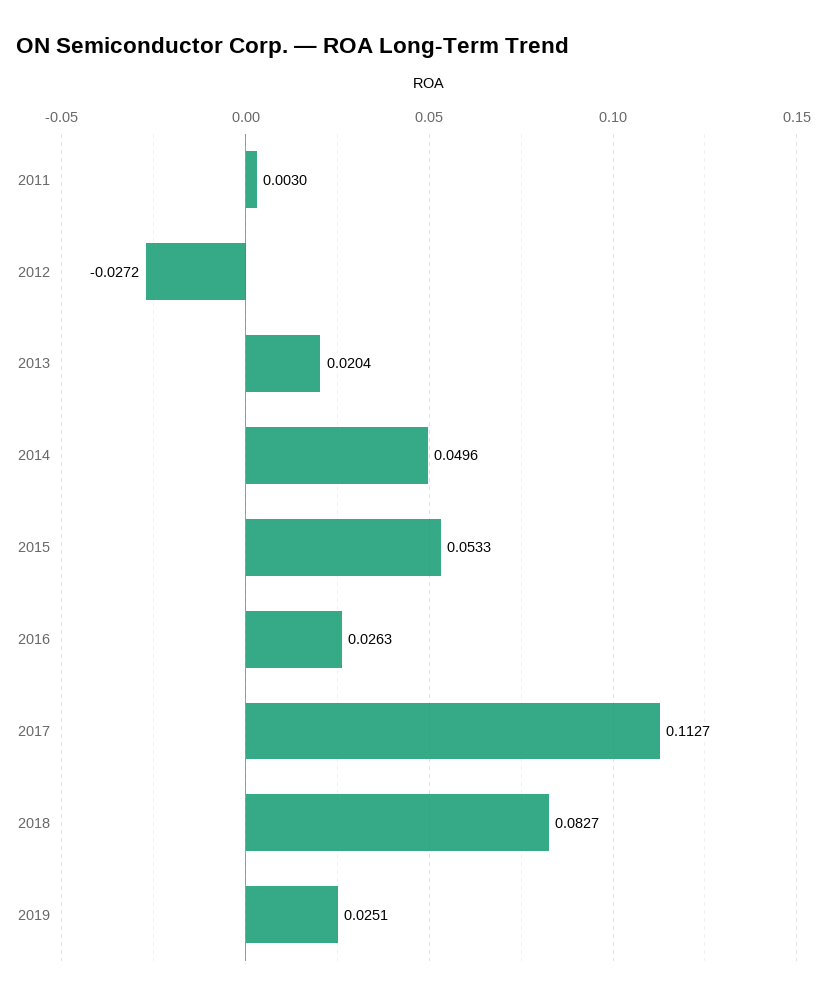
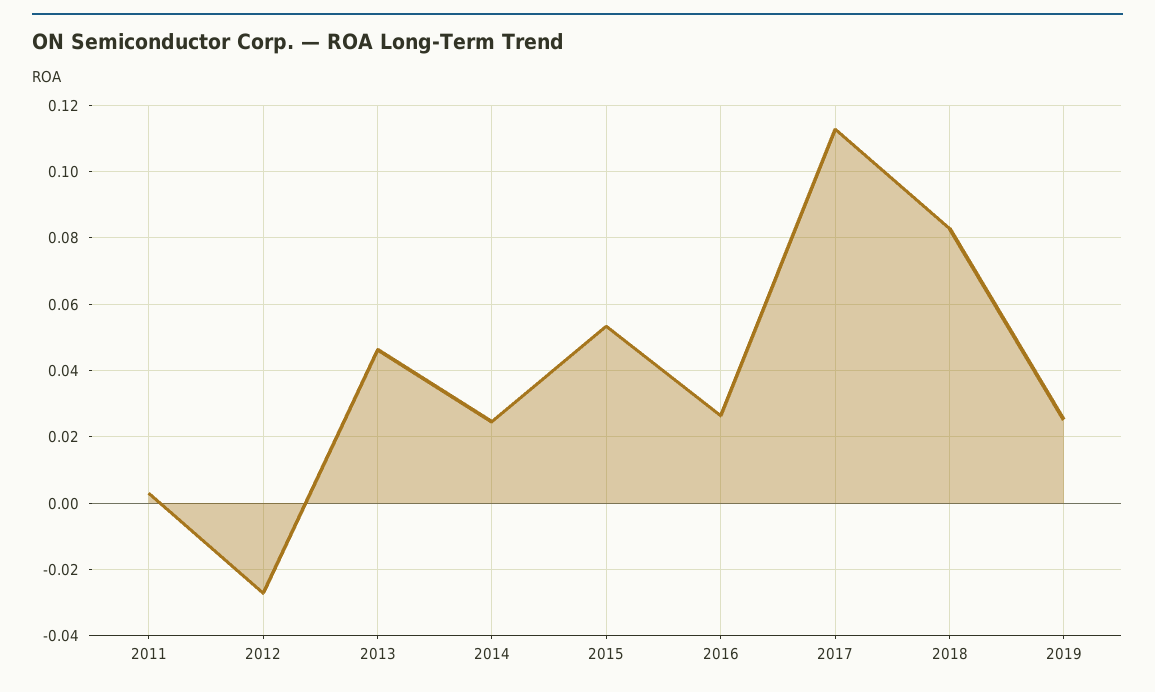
2013: 0.0204 -> 0.046
2014: 0.0496 -> 0.024

